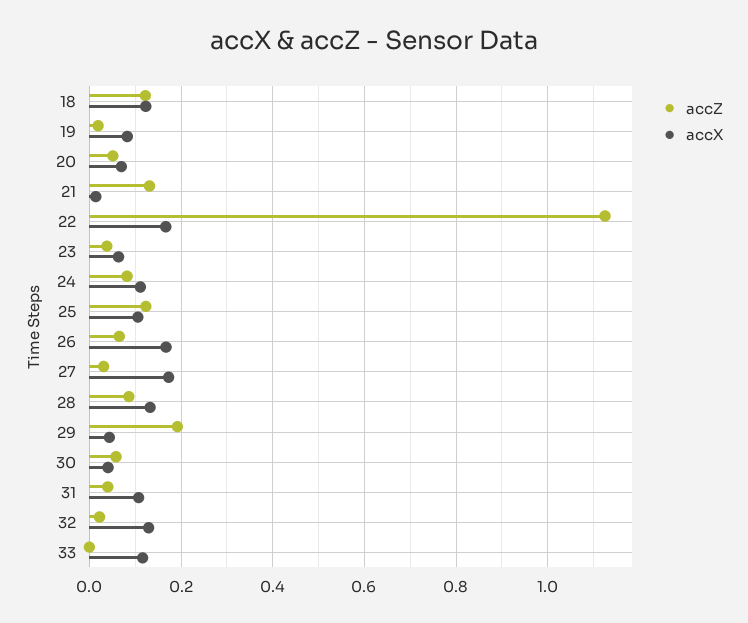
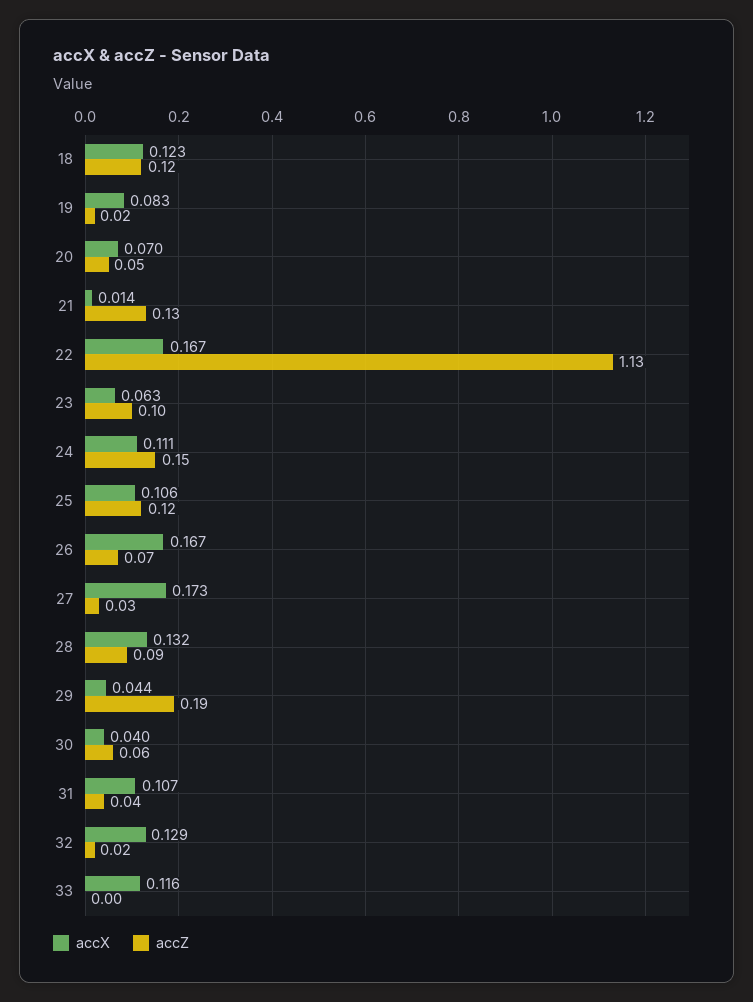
accZ, 23: 0.04 -> 0.1
accZ, 24: 0.08 -> 0.15

